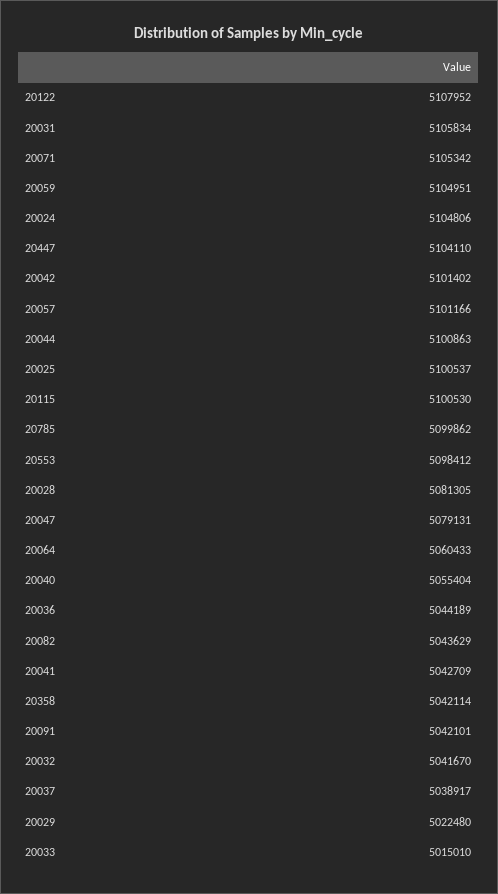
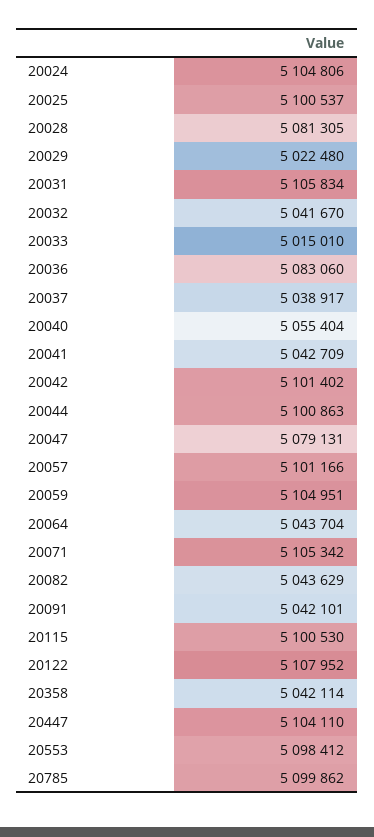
20064: 5060433 -> 5043704
20036: 5044189 -> 5083060

